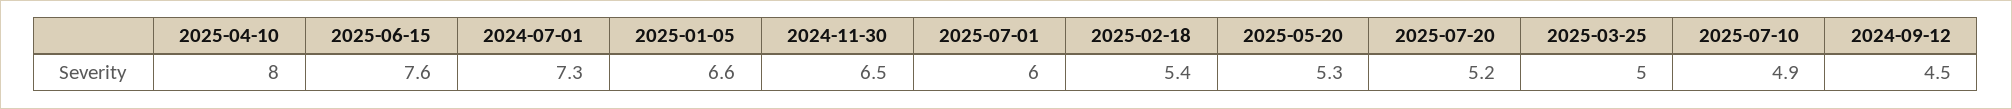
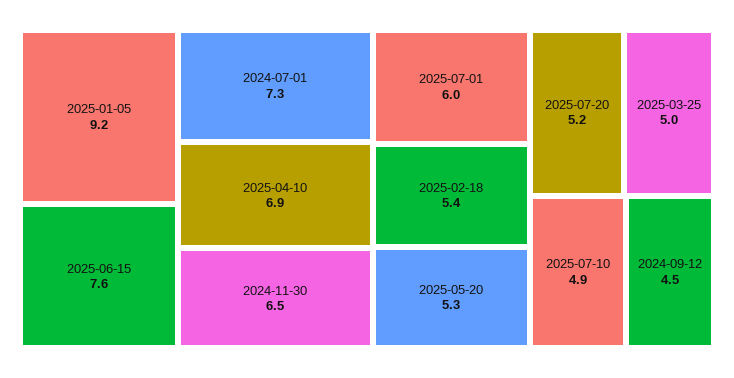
2025-04-10: 8 -> 6.9
2025-01-05: 6.6 -> 9.2

